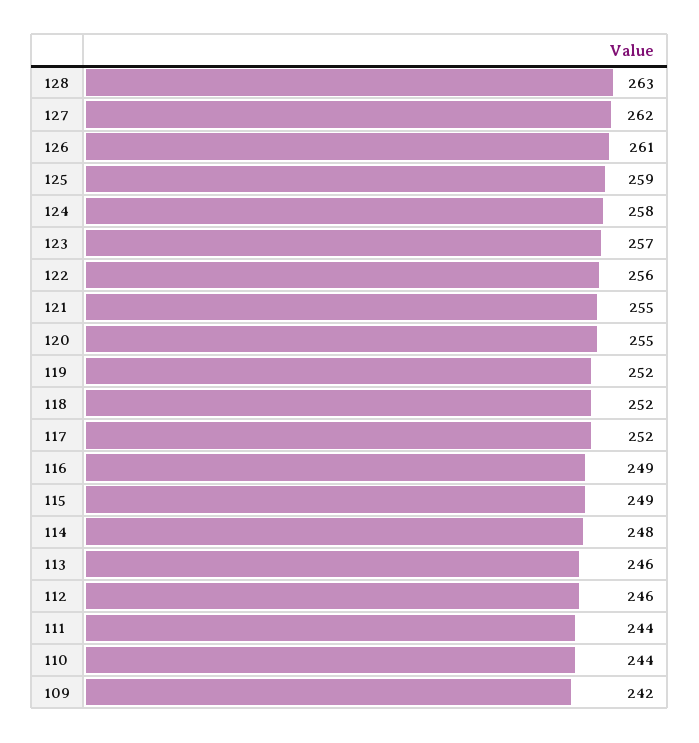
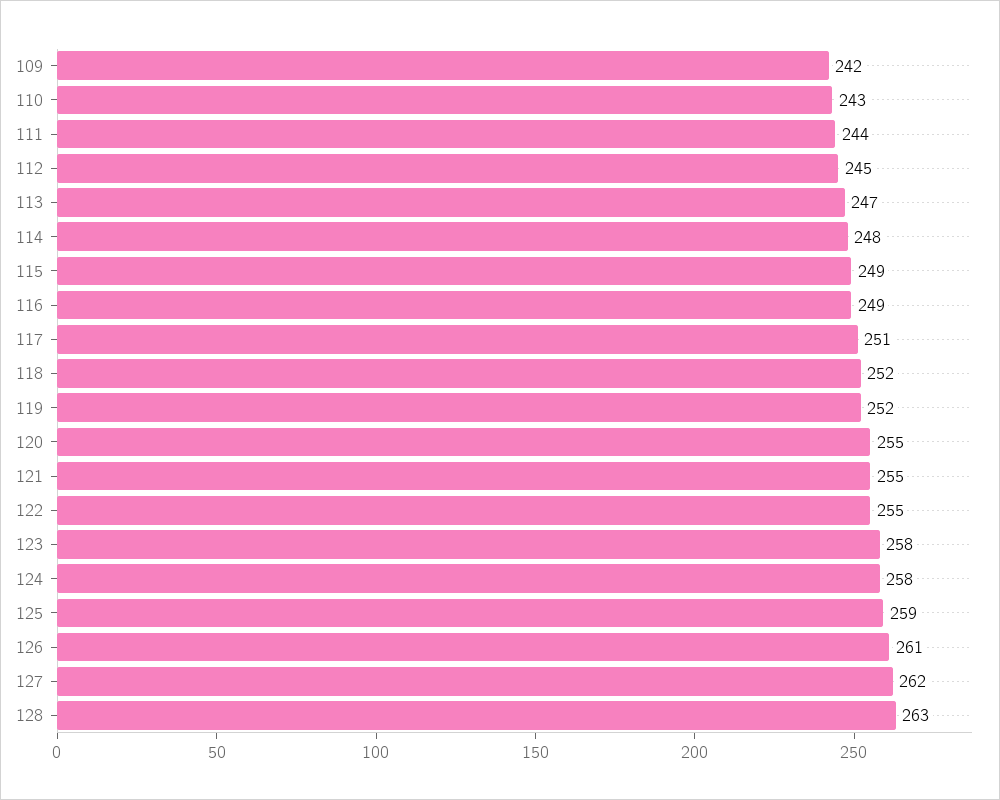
123: 257 -> 258
122: 256 -> 255
117: 252 -> 251
113: 246 -> 247
112: 246 -> 245
110: 244 -> 243

